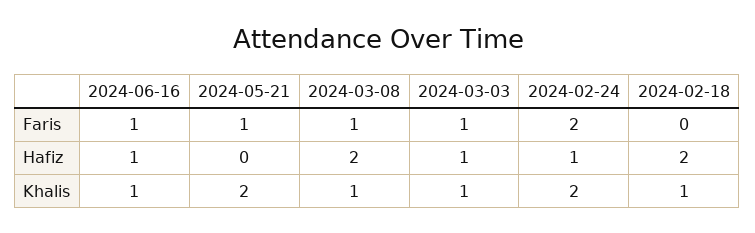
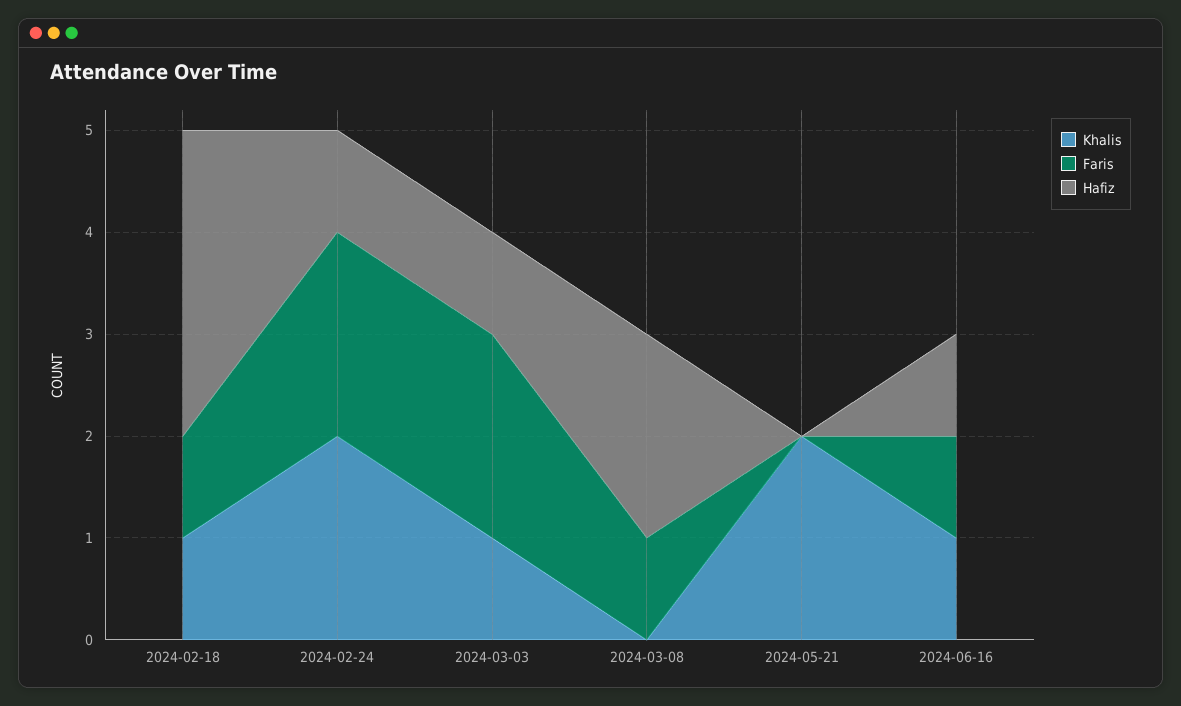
Faris, 2024-05-21: 1 -> 0
Faris, 2024-03-03: 1 -> 2
Faris, 2024-02-18: 0 -> 1
Hafiz, 2024-02-18: 2 -> 3
Khalis, 2024-03-08: 1 -> 0

